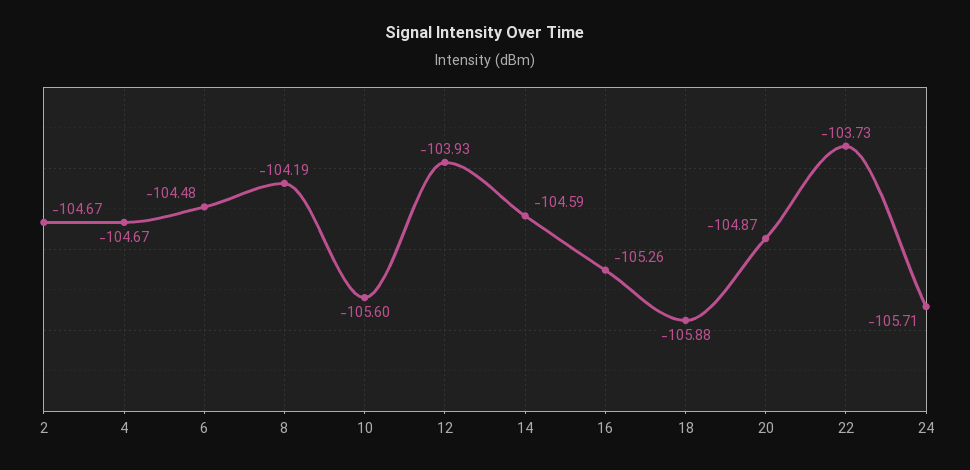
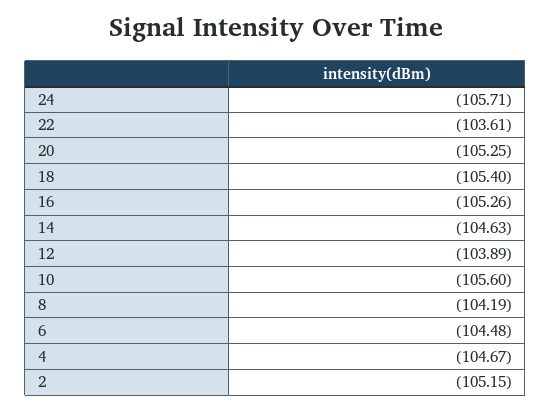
2: -104.67 -> -105.15
12: -103.93 -> -103.89
14: -104.59 -> -104.63
18: -105.88 -> -105.4
20: -104.87 -> -105.25
22: -103.73 -> -103.61

